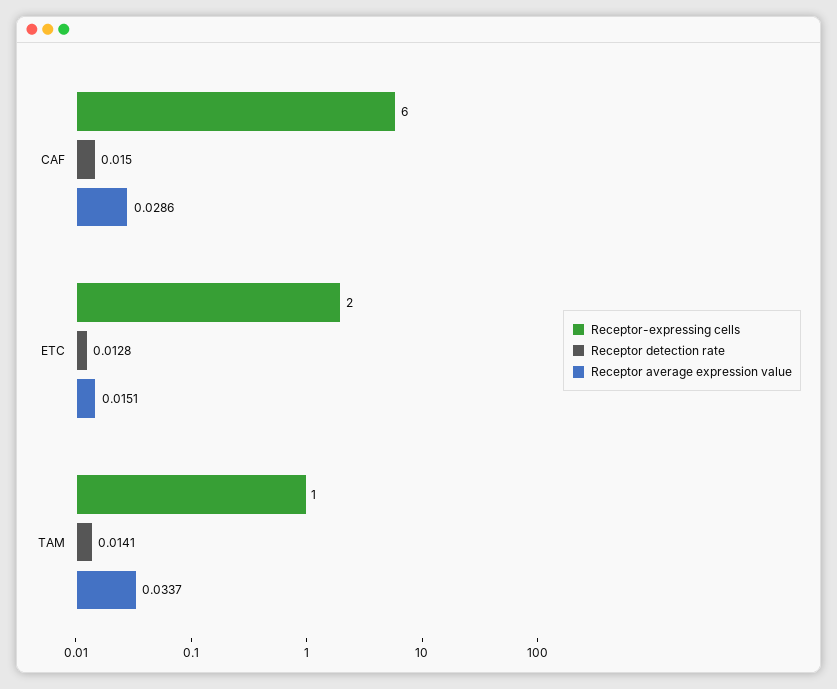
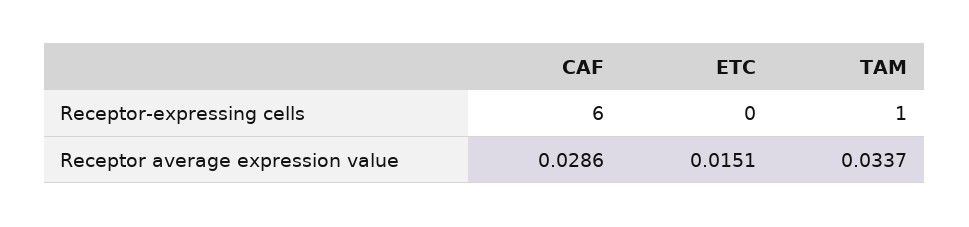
Receptor detection rate, CAF: 0.015 -> none
Receptor-expressing cells, ETC: 2 -> 0
Receptor detection rate, ETC: 0.0128 -> none
Receptor detection rate, TAM: 0.0141 -> none

